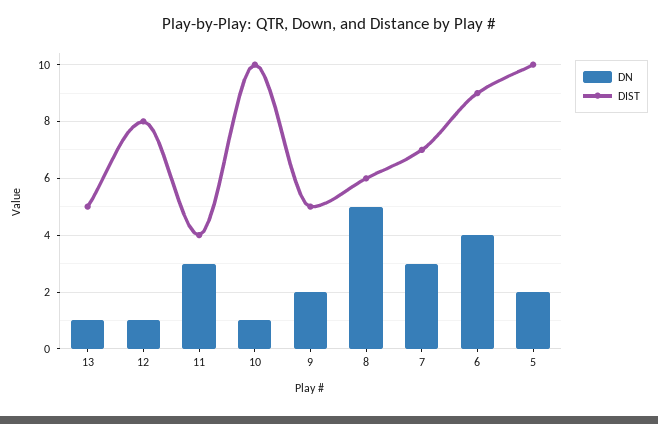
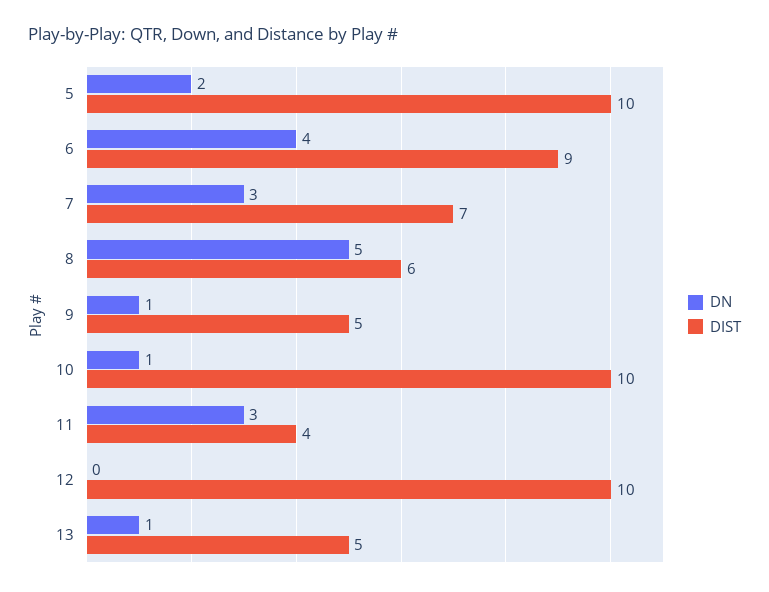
DN, 12: 1 -> 0
DIST, 12: 8 -> 10
DN, 9: 2 -> 1

